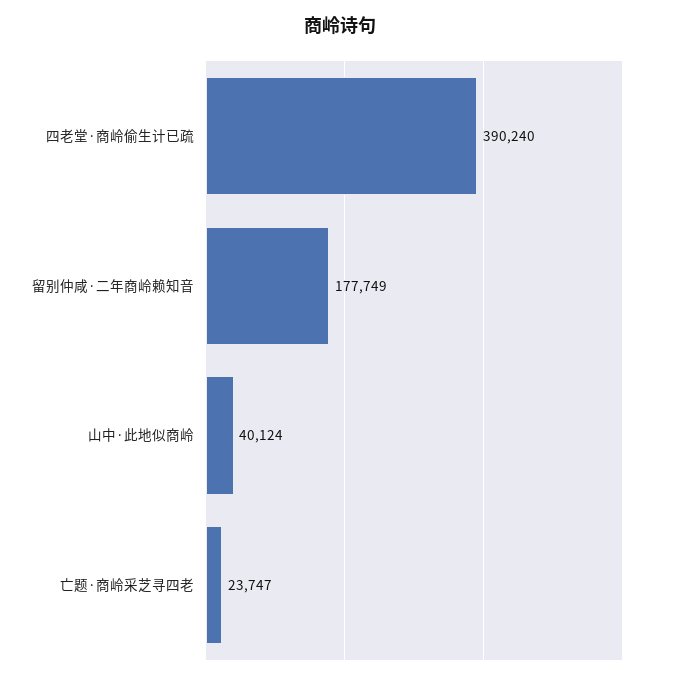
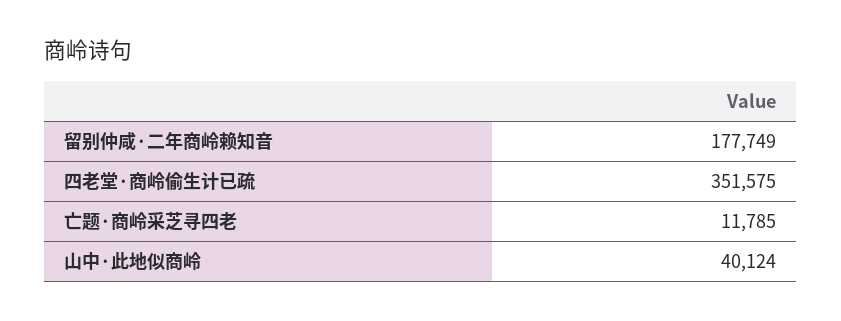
四老堂·商岭偷生计已疏: 390240 -> 351575
亡题·商岭采芝寻四老: 23747 -> 11785

